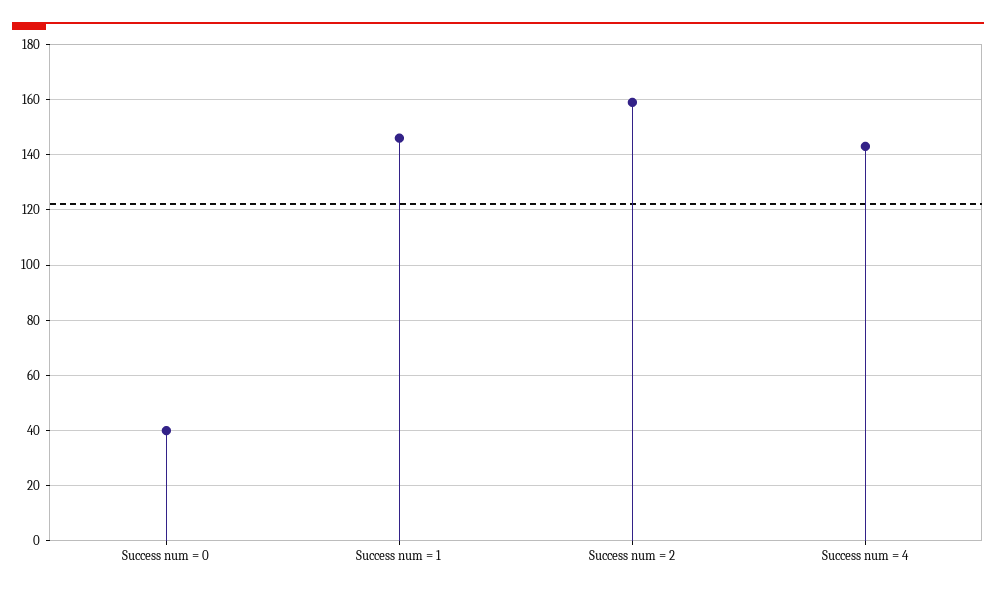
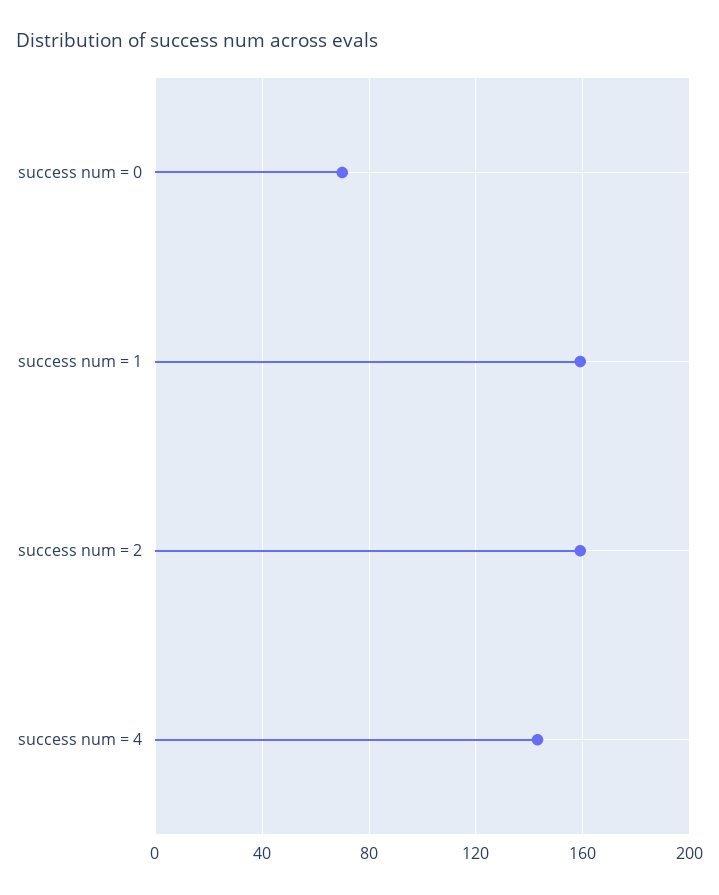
Success num = 0: 40 -> 70
Success num = 1: 145 -> 160

